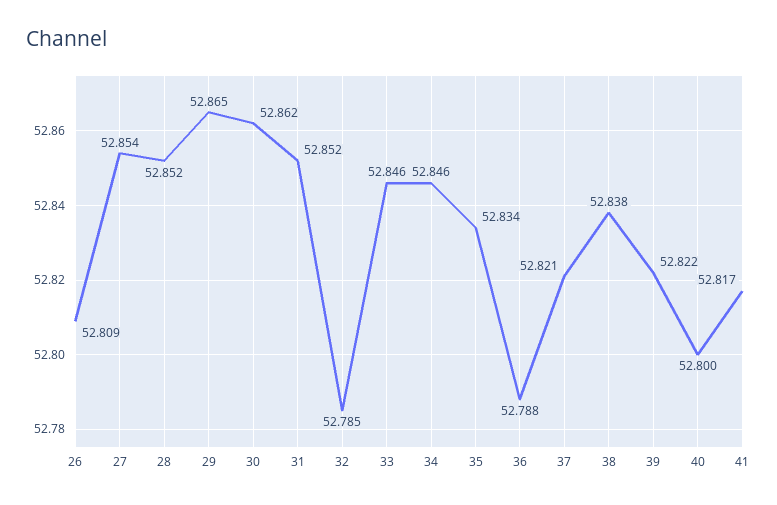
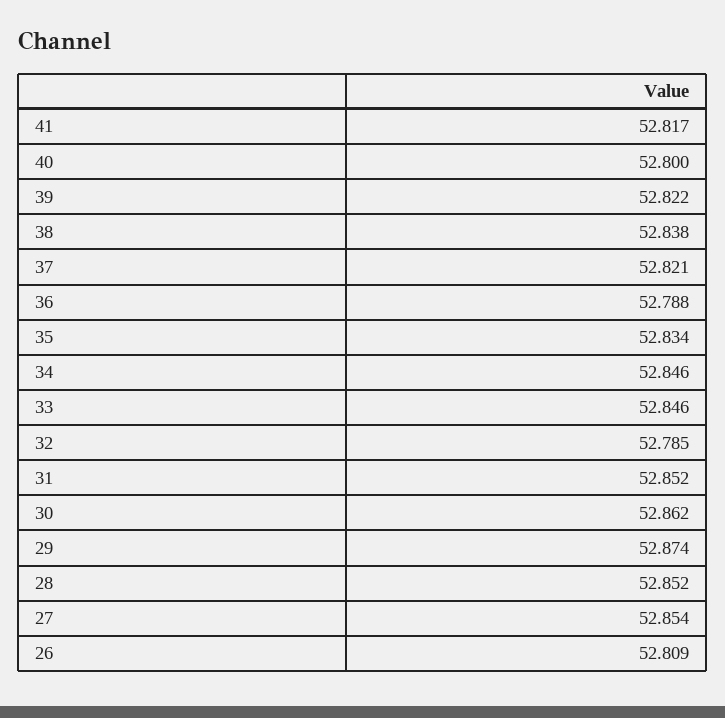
29: 52.865 -> 52.874

